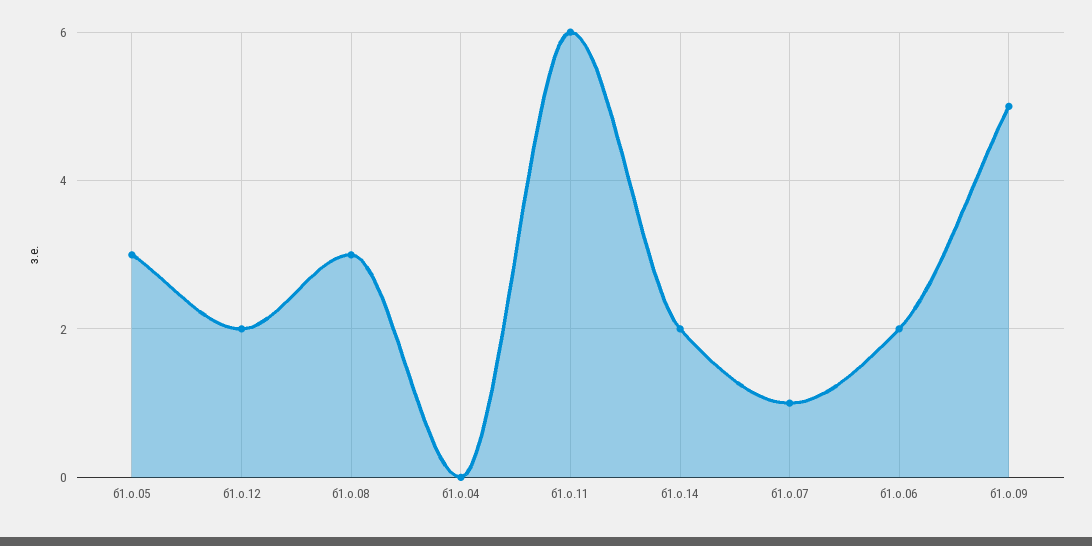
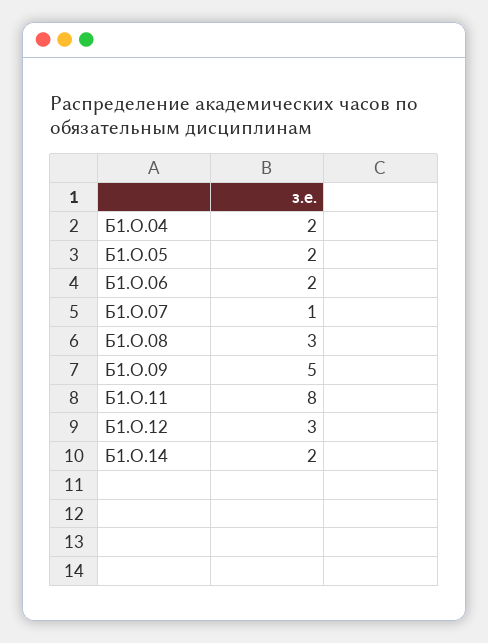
б1.о.05: 3 -> 2
б1.о.12: 2 -> 3
б1.о.04: 0 -> 2
б1.о.11: 6 -> 8

